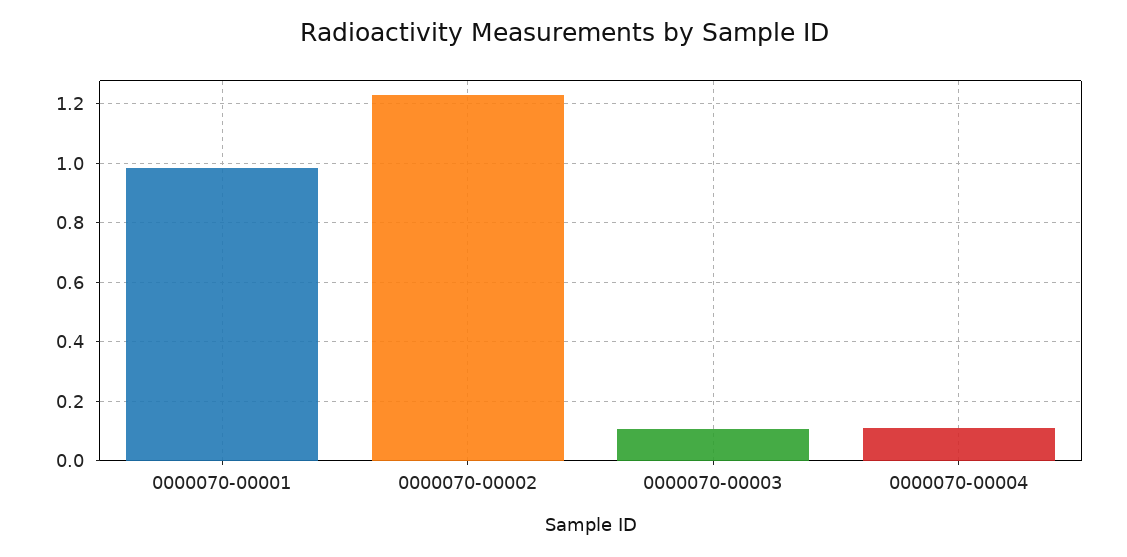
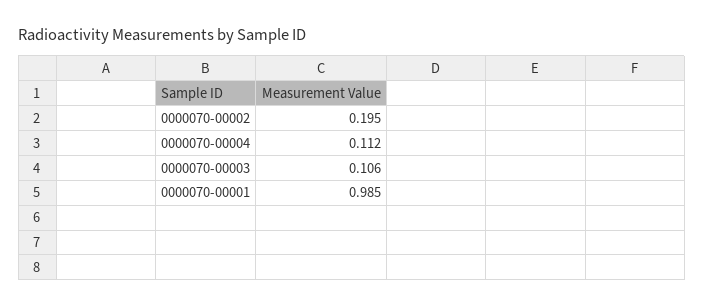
0000070-00002: 1.225 -> 0.195

